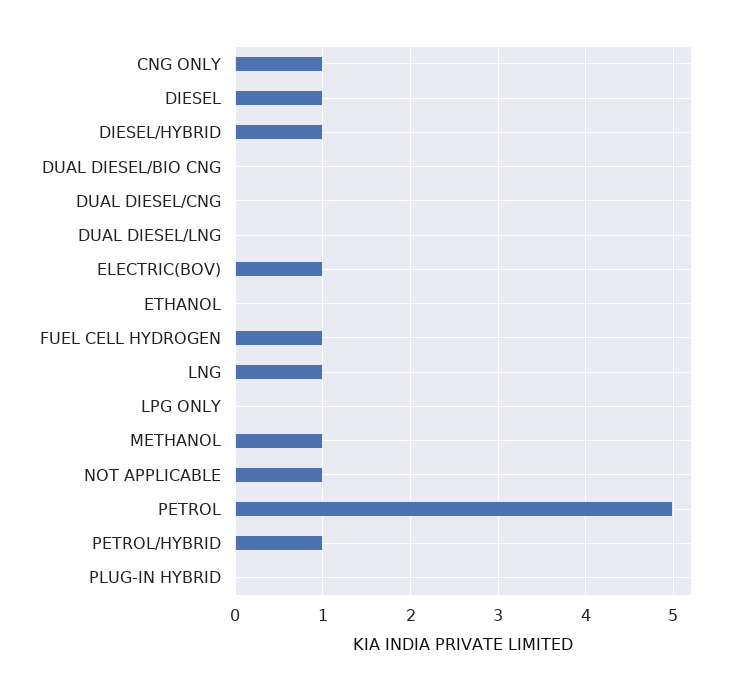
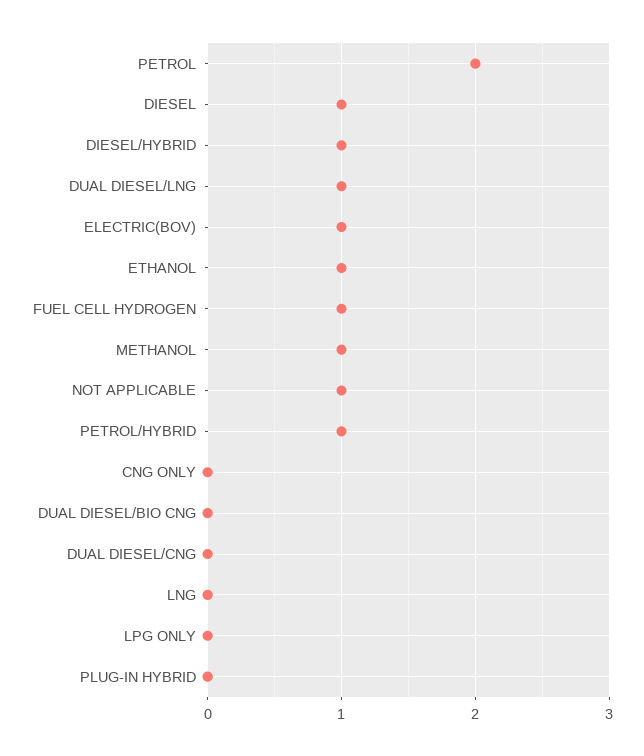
CNG ONLY: 1 -> 0
DUAL DIESEL/LNG: 0 -> 1
ETHANOL: 0 -> 1
LNG: 1 -> 0
PETROL: 5 -> 2

